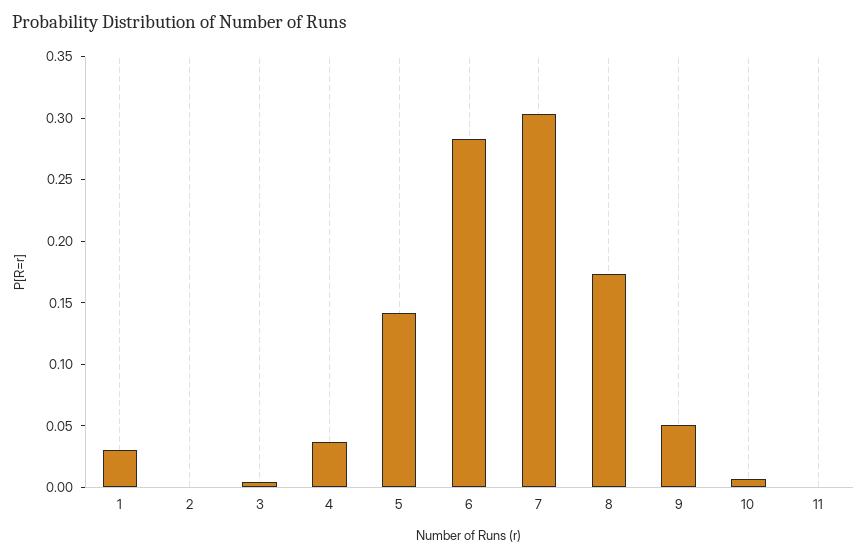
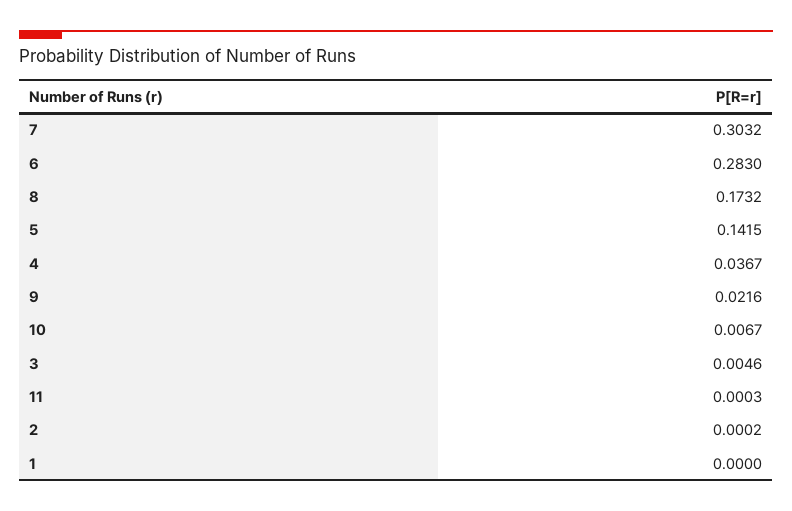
1: 0.03 -> 0
9: 0.05 -> 0.0216

